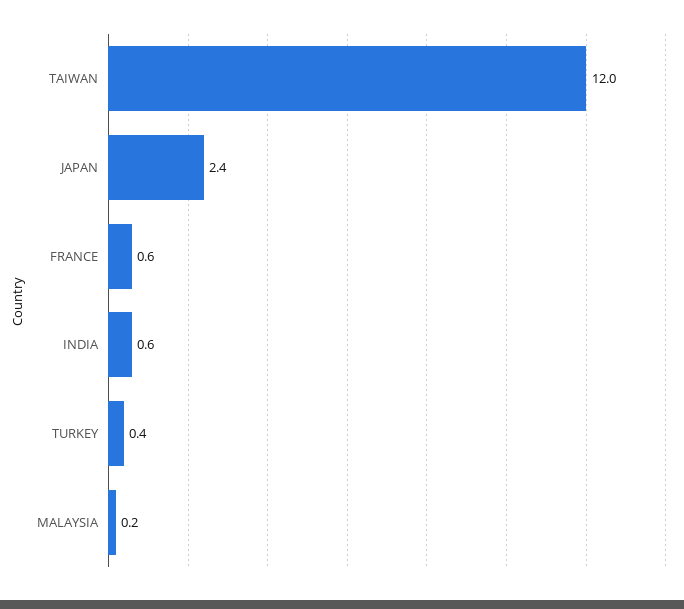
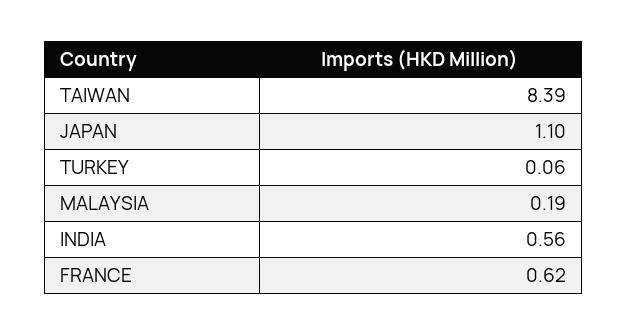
TAIWAN: 12 -> 8.39
JAPAN: 2.4 -> 1.1
TURKEY: 0.4 -> 0.06

